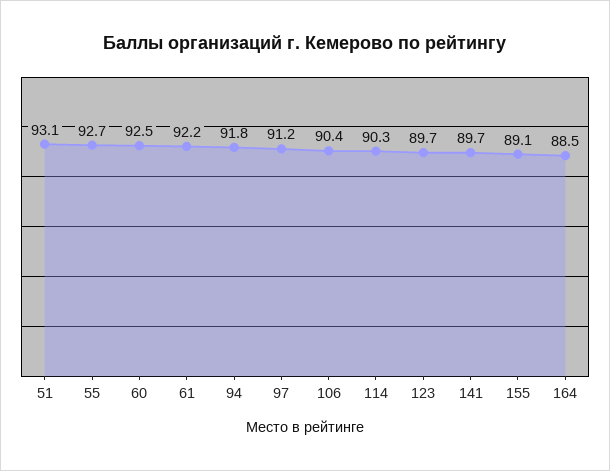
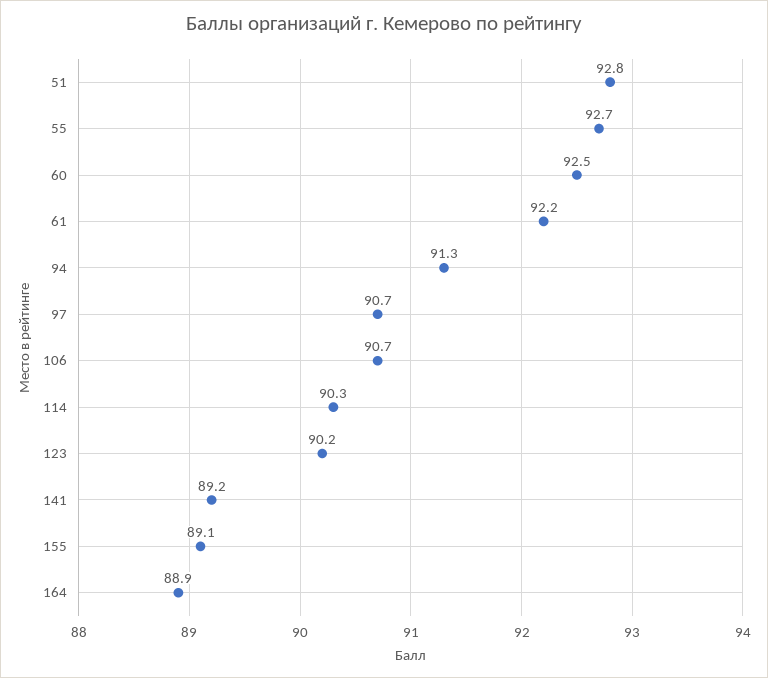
51: 93.1 -> 92.8
94: 91.8 -> 91.3
97: 91.2 -> 90.7
106: 90.4 -> 90.7
123: 89.7 -> 90.2
141: 89.7 -> 89.2
164: 88.5 -> 88.9

